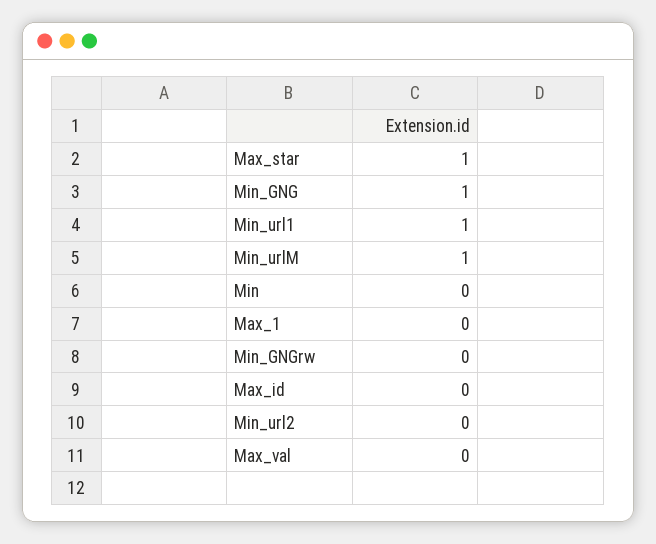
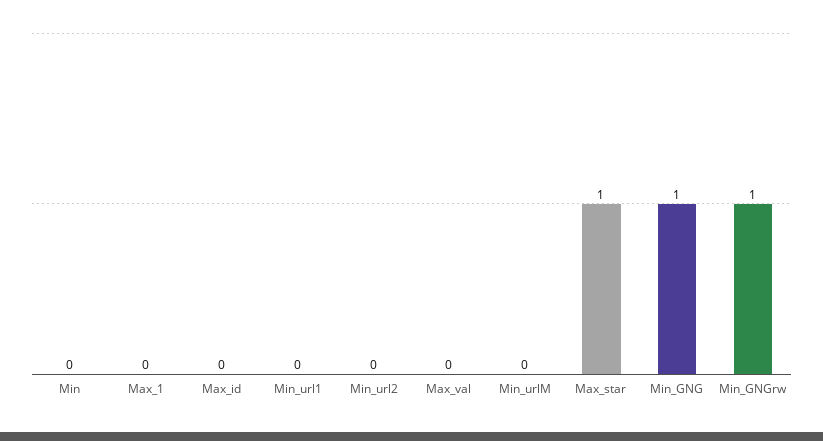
Min_url1: 1 -> 0
Min_urlM: 1 -> 0
Min_GNGrw: 0 -> 1

